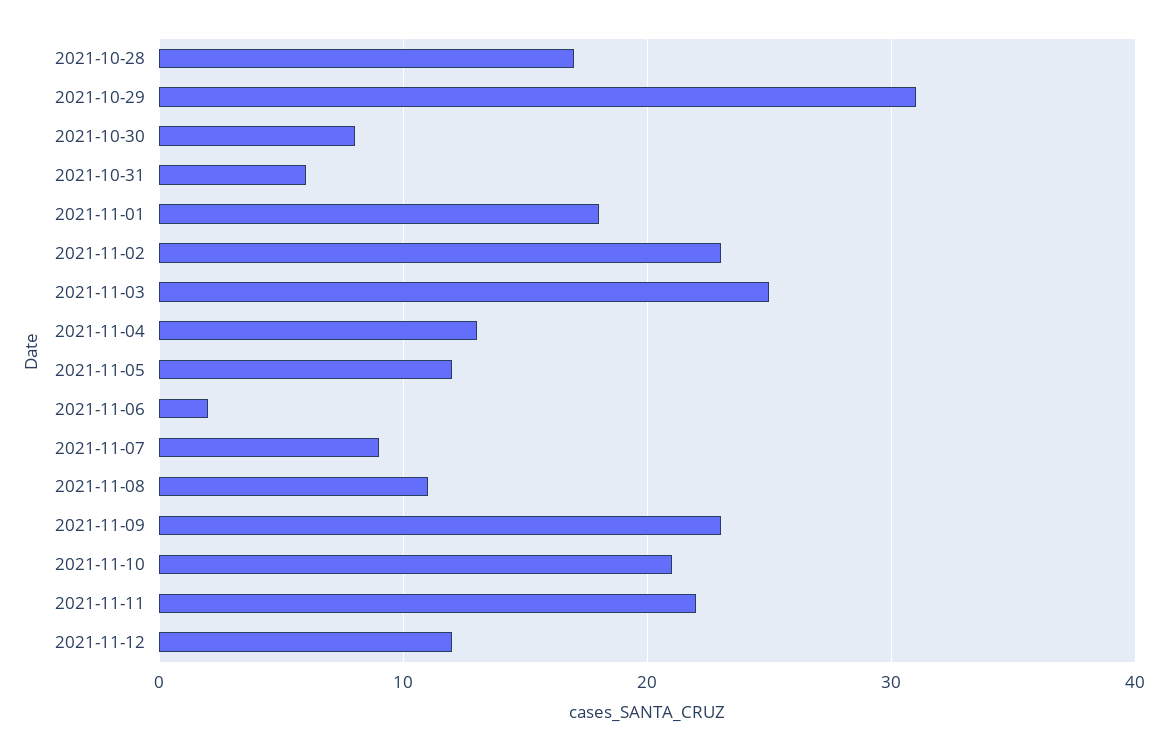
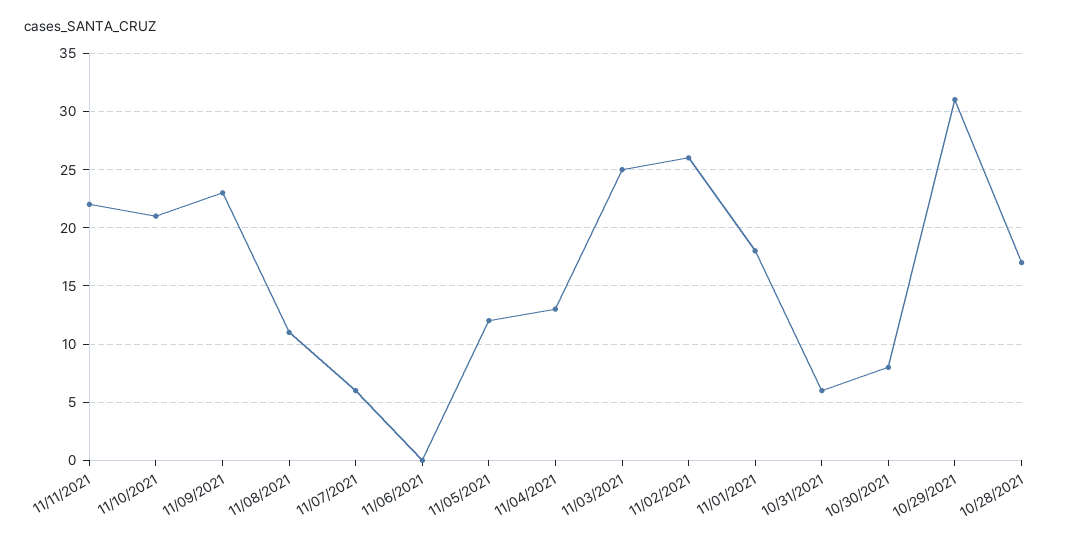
2021-11-02: 23 -> 26
2021-11-06: 2 -> 0
2021-11-07: 9 -> 6
2021-11-12: 12 -> none

